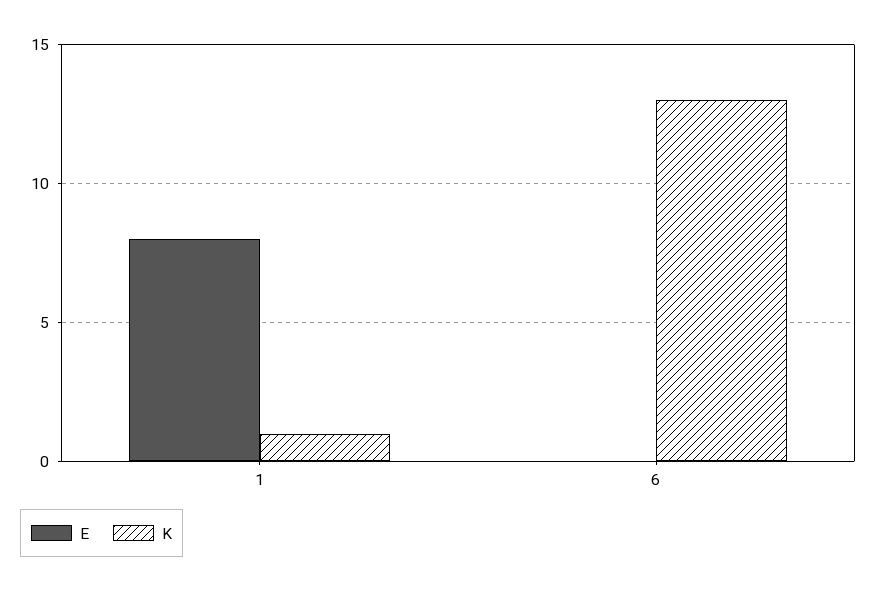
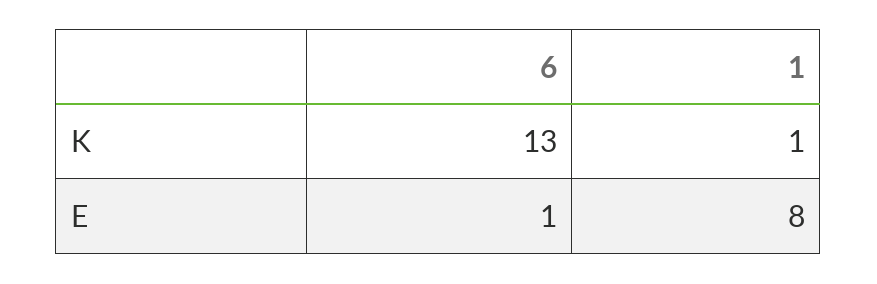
E, 6: 0 -> 1

